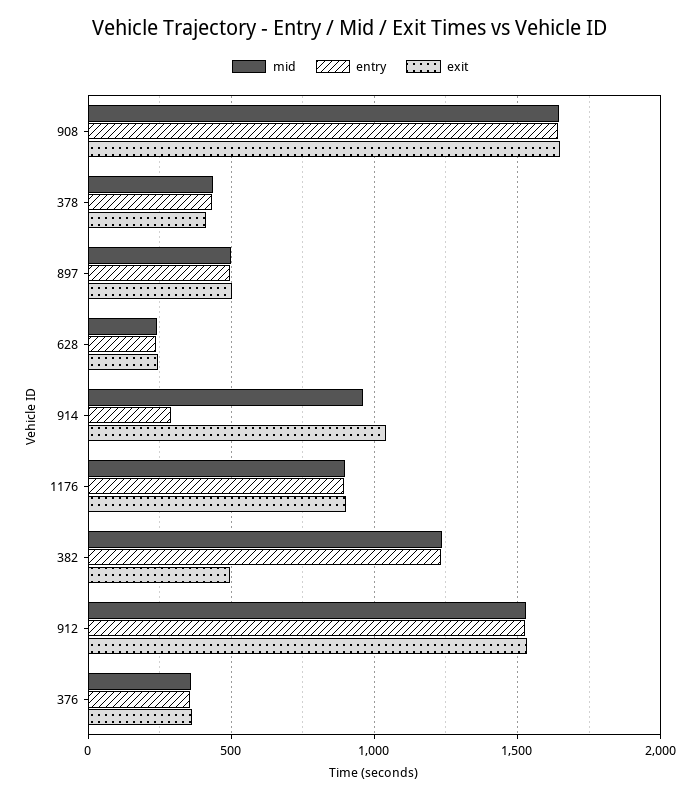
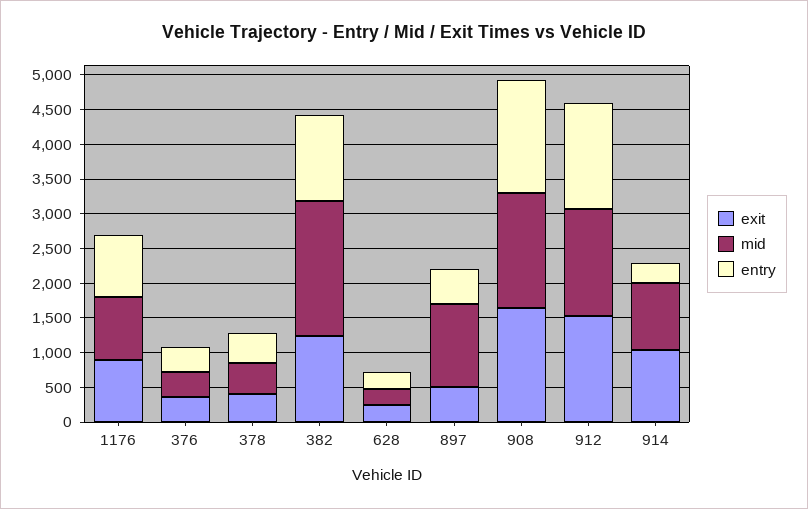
mid, 897: 500 -> 1250
mid, 382: 1250 -> 2000
exit, 382: 500 -> 1250

